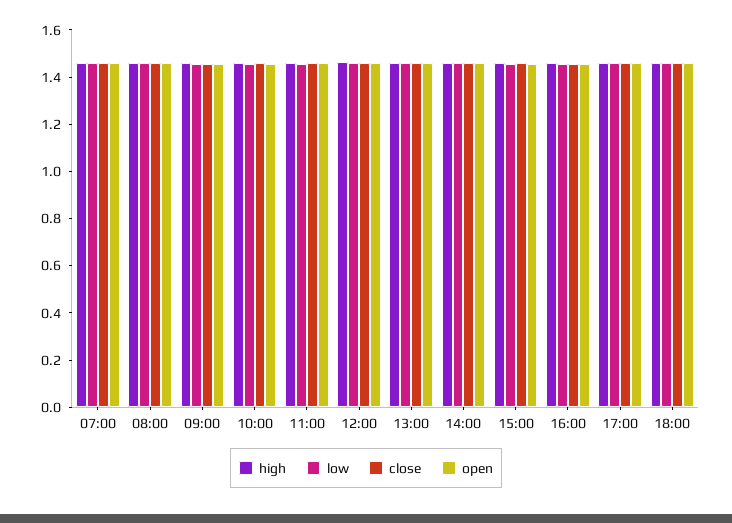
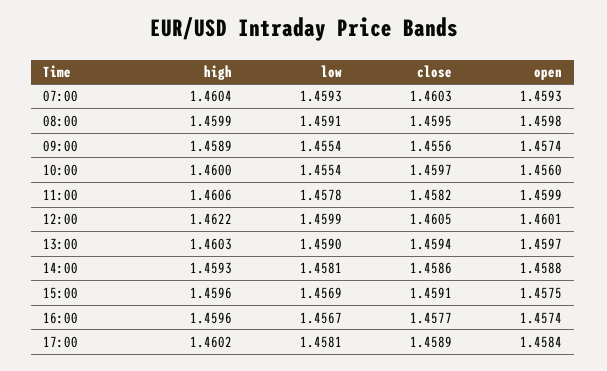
high, 18:00: 1.45 -> none
low, 18:00: 1.45 -> none
close, 18:00: 1.45 -> none
open, 18:00: 1.45 -> none

